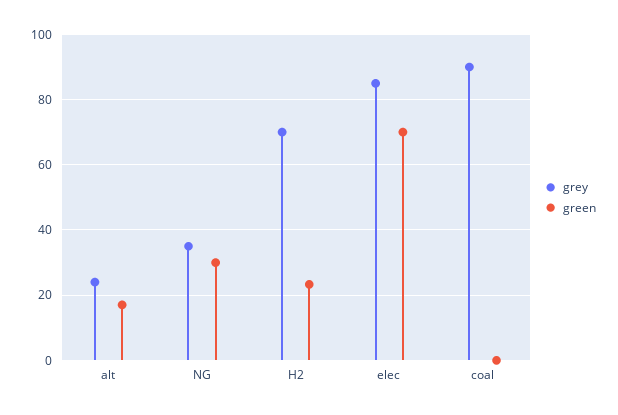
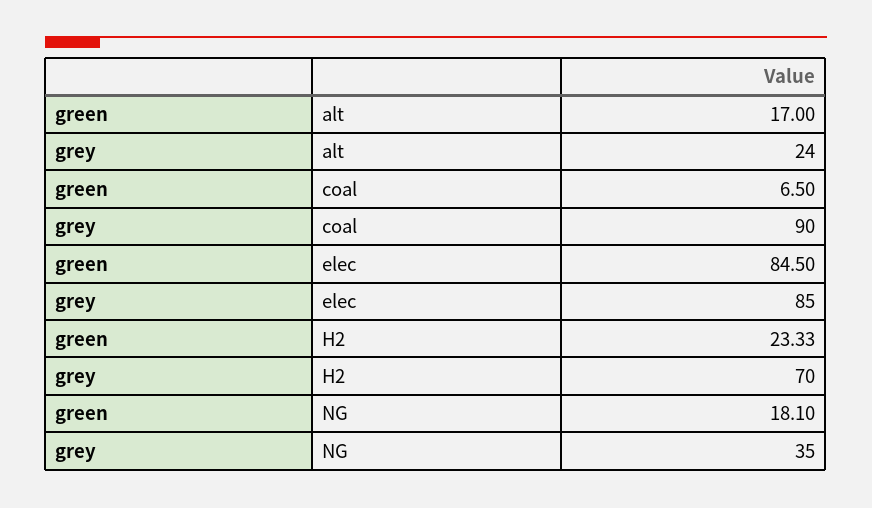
green, NG: 30 -> 18.1
green, elec: 70 -> 84.5
green, coal: 0 -> 6.5

